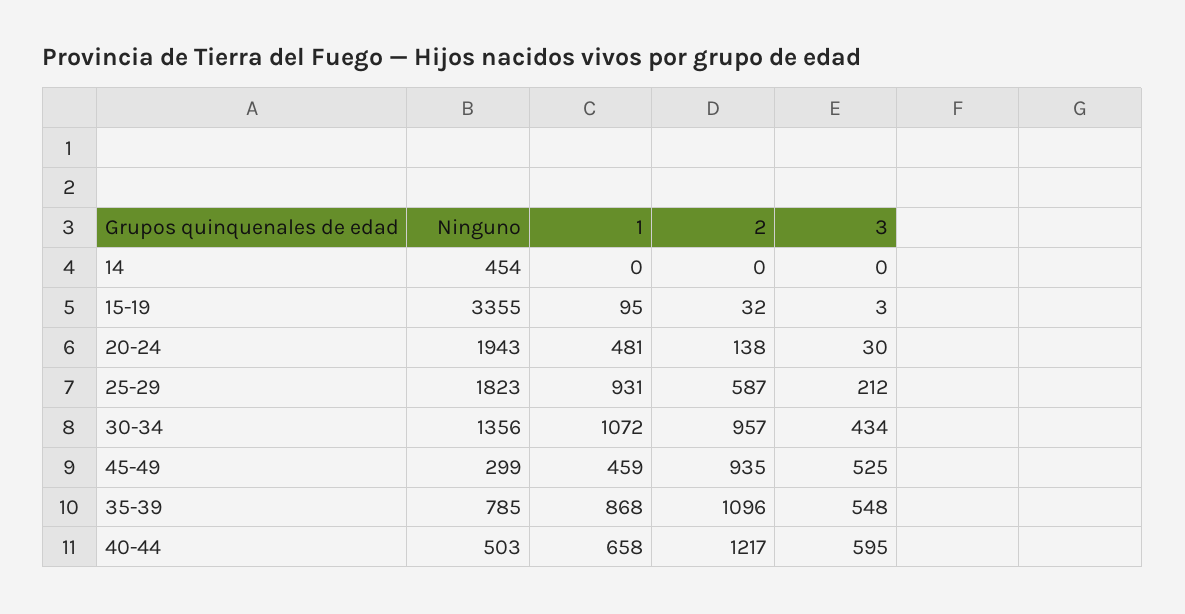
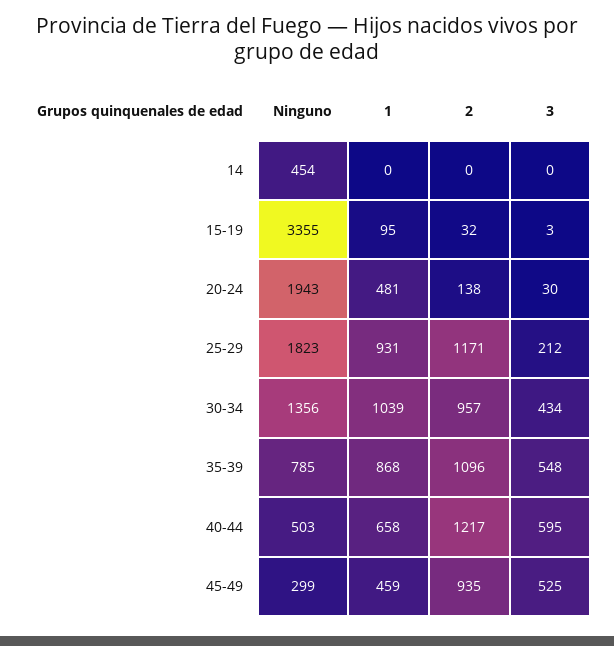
2, 25-29: 587 -> 1171
1, 30-34: 1072 -> 1039

